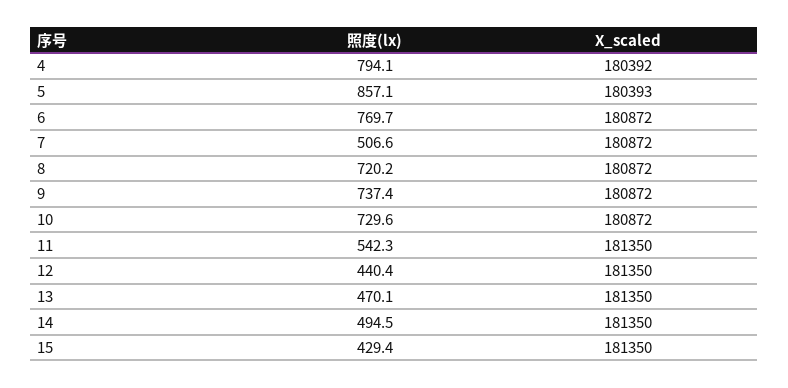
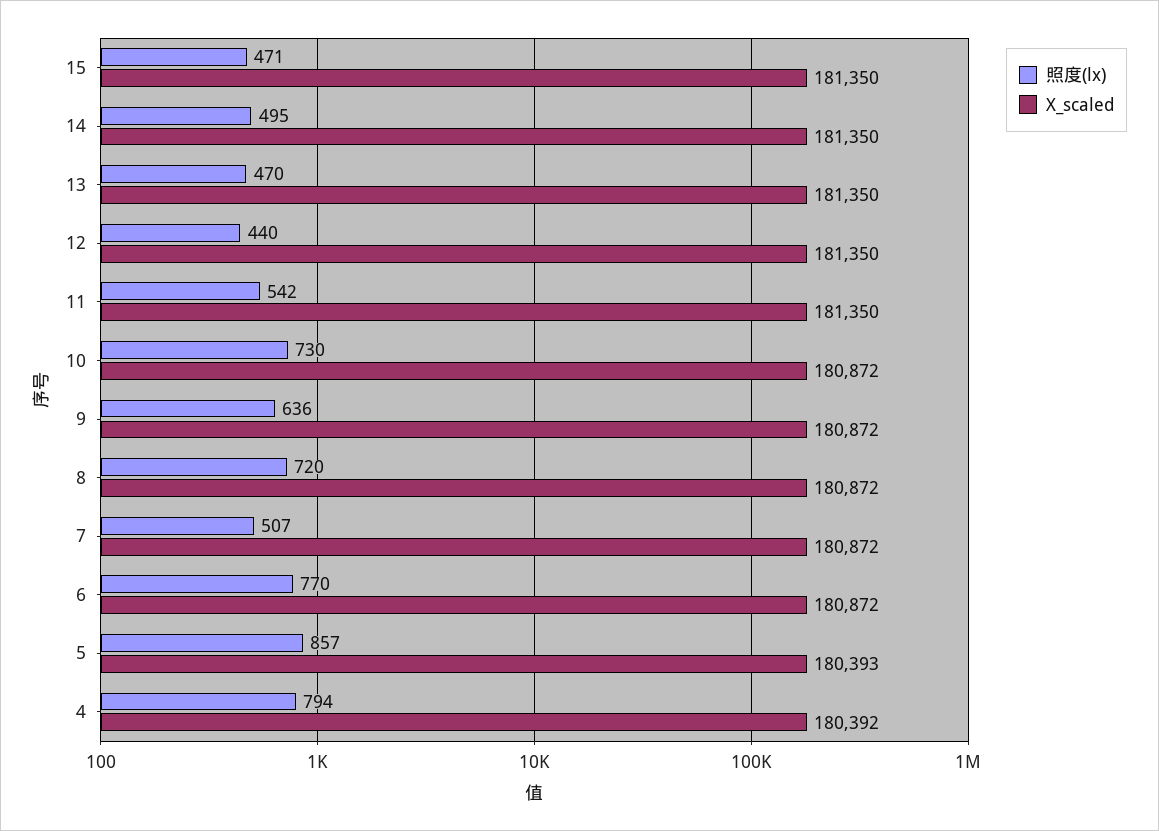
照度(lx), 9: 737.4 -> 636
照度(lx), 15: 429.4 -> 471

